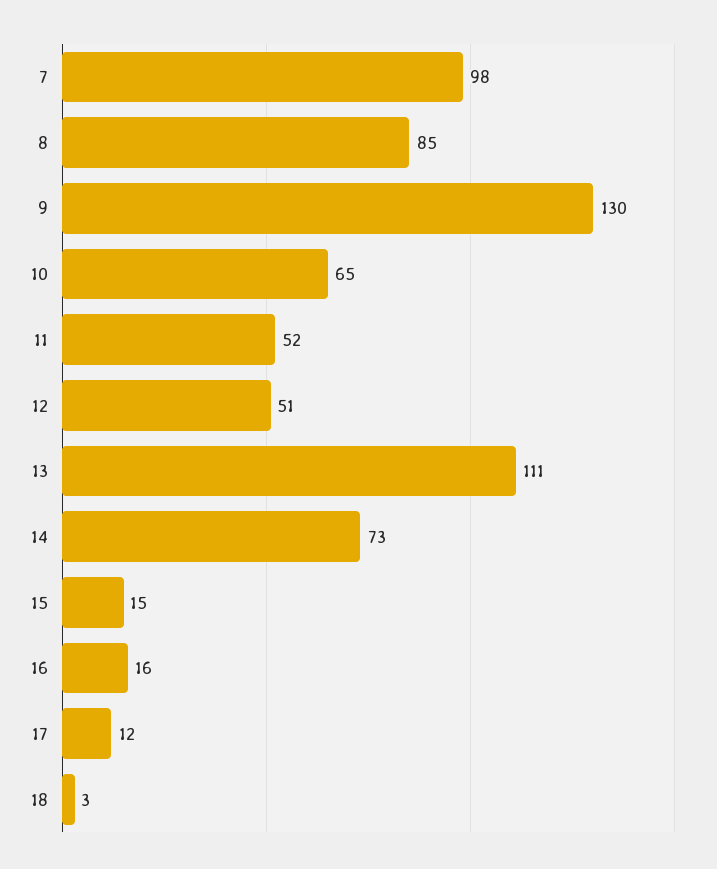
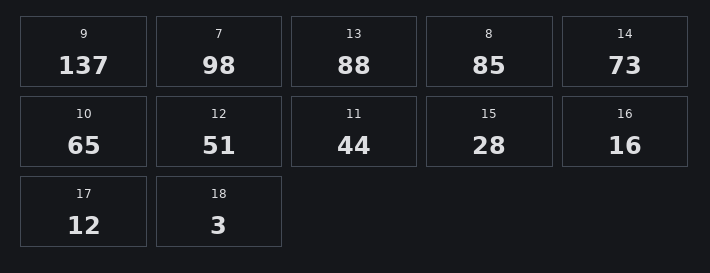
9: 130 -> 137
11: 52 -> 44
13: 111 -> 88
15: 15 -> 28

